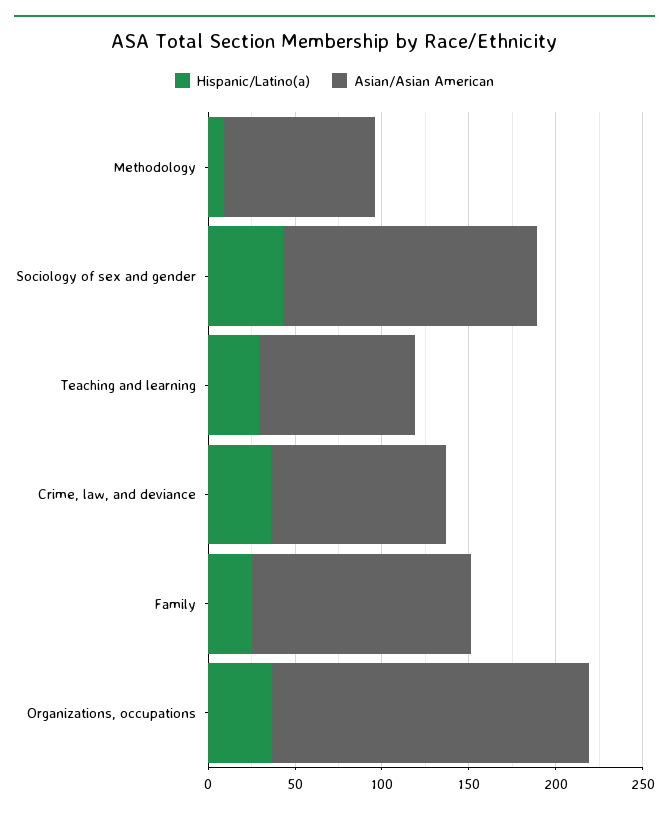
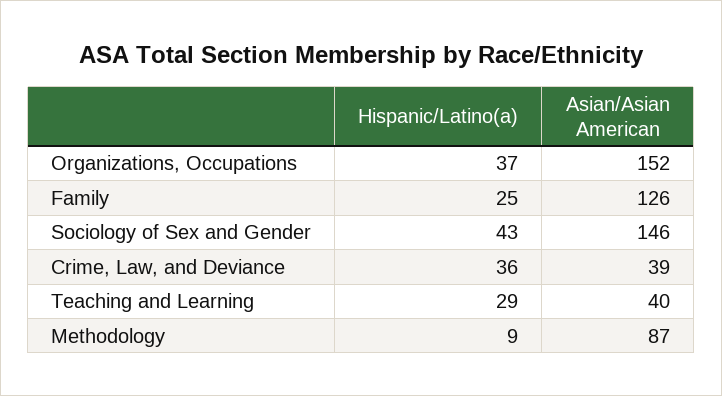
Asian/Asian American, Teaching and learning: 90 -> 40
Asian/Asian American, Crime, law, and deviance: 100 -> 39
Asian/Asian American, Organizations, occupations: 180 -> 152

